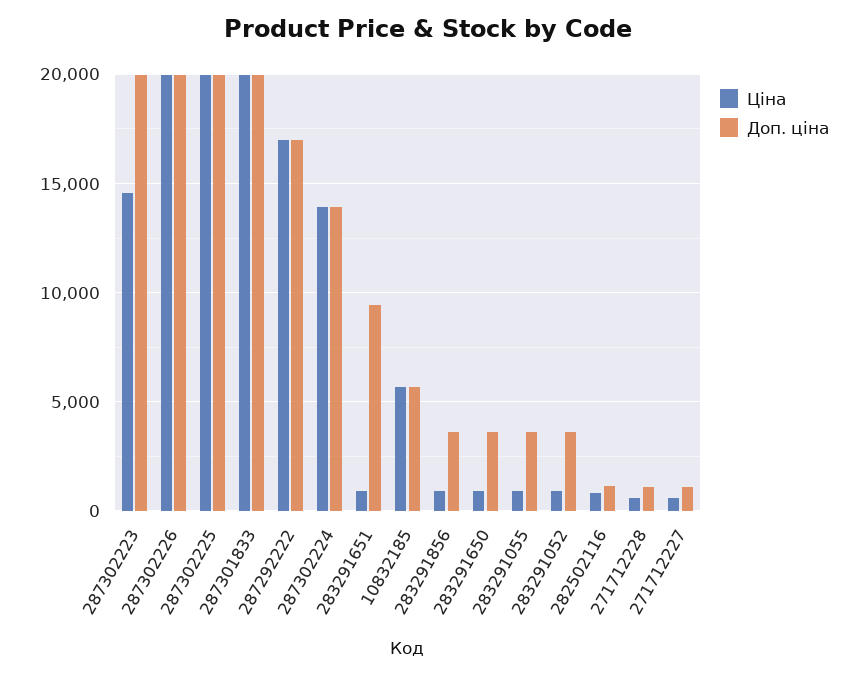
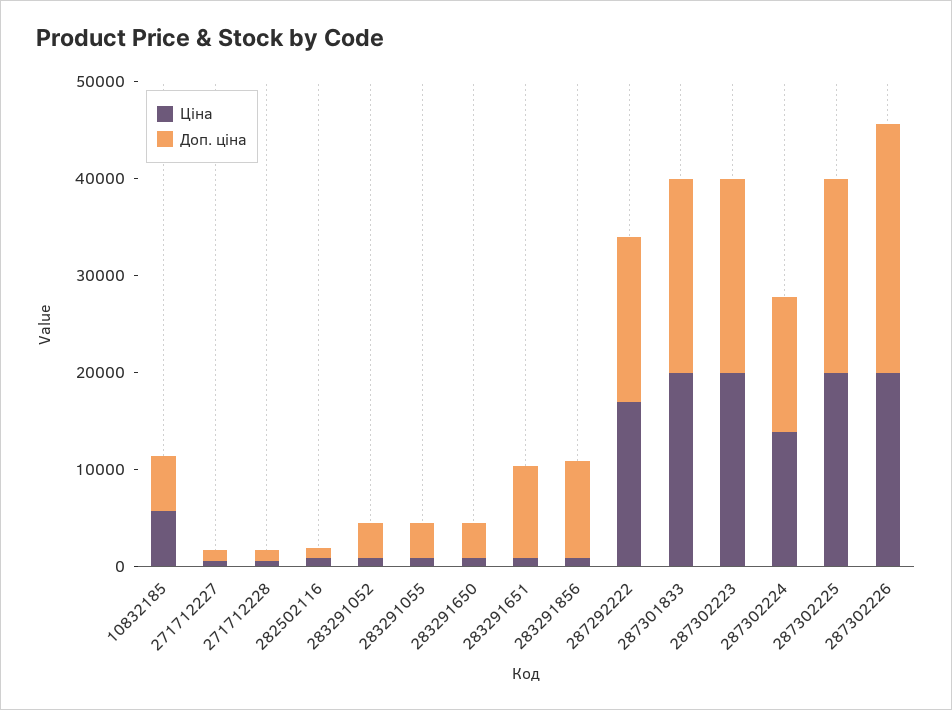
Ціна, 287302223: 14500 -> 20000
Доп. ціна, 287302226: 20000 -> 26000
Доп. ціна, 283291856: 3500 -> 10000

